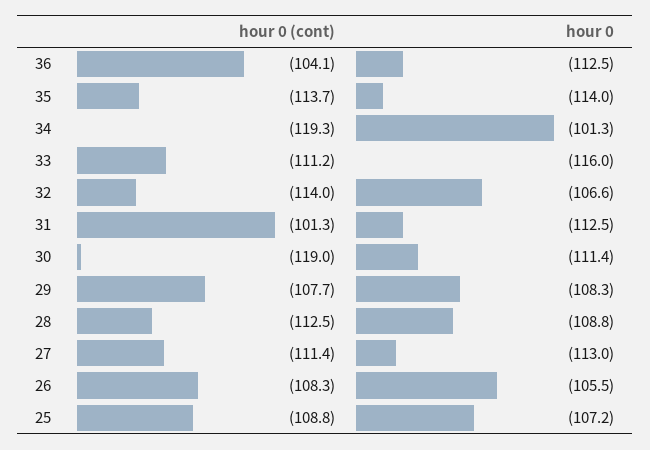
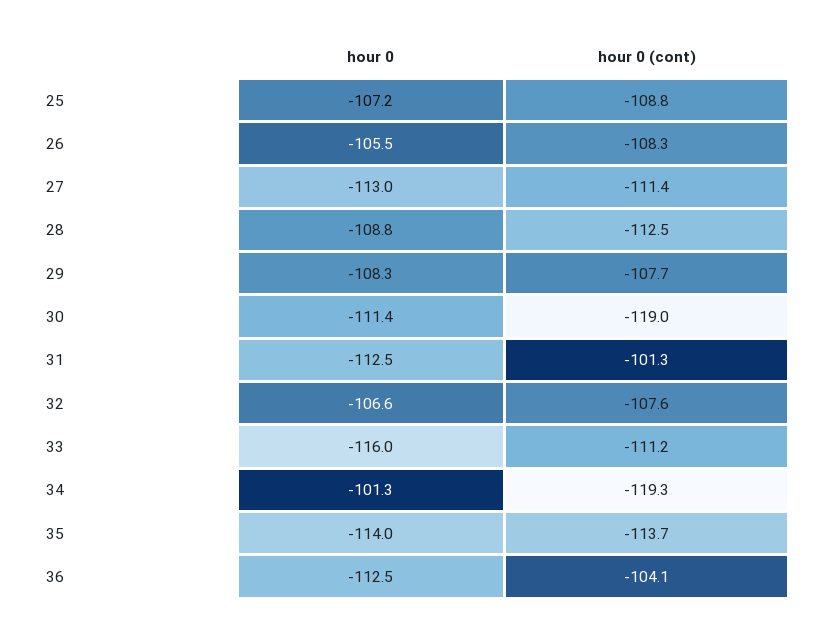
hour 0 (cont), 32: -114 -> -107.6

